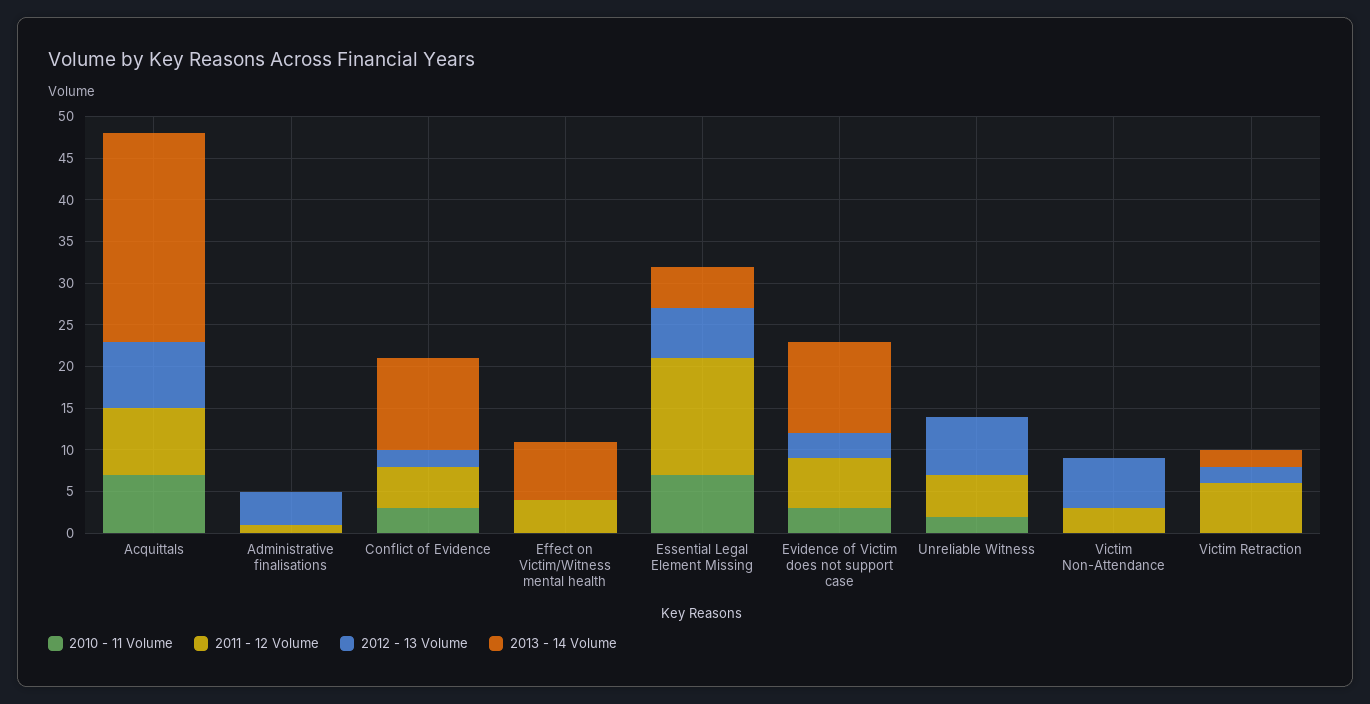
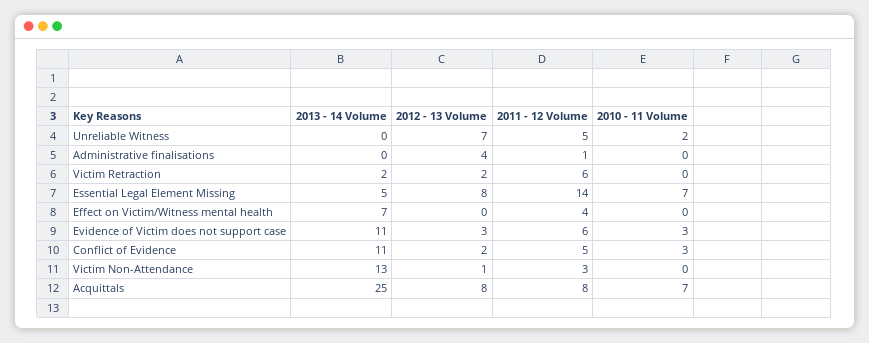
2012 - 13 Volume, Essential Legal Element Missing: 6 -> 8
2012 - 13 Volume, Victim Non-Attendance: 6 -> 1
2013 - 14 Volume, Victim Non-Attendance: 0 -> 13

